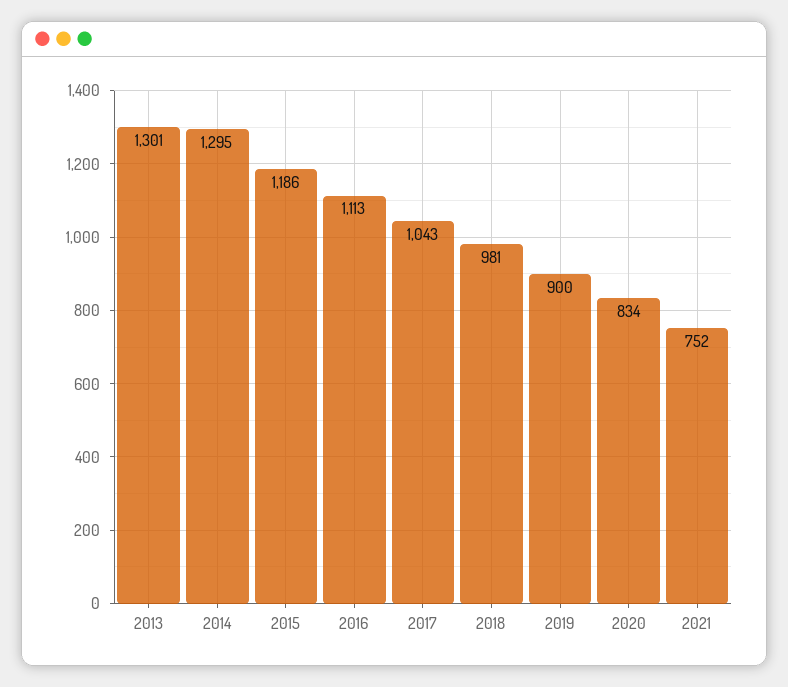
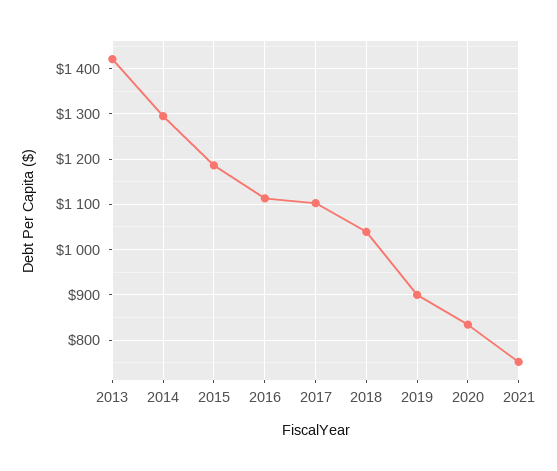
2013: 1301 -> 1420
2017: 1043 -> 1100
2018: 981 -> 1040

